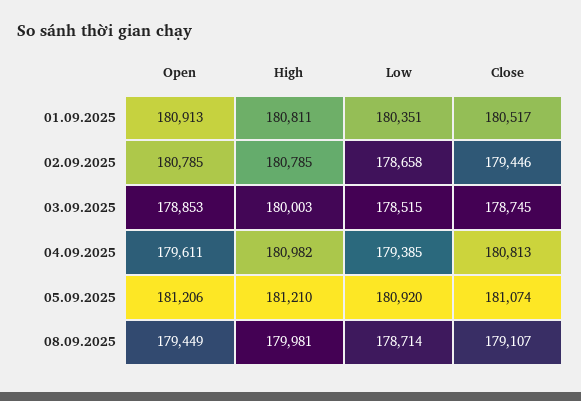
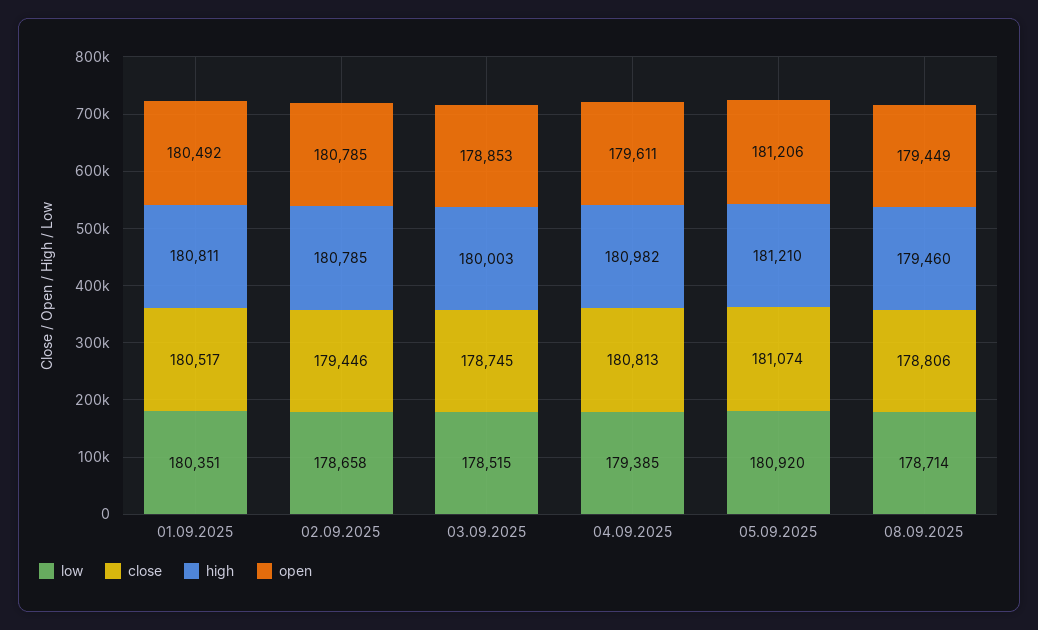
Open, 01.09.2025: 180913 -> 180492
High, 08.09.2025: 179981 -> 179460
Close, 08.09.2025: 179107 -> 178806

